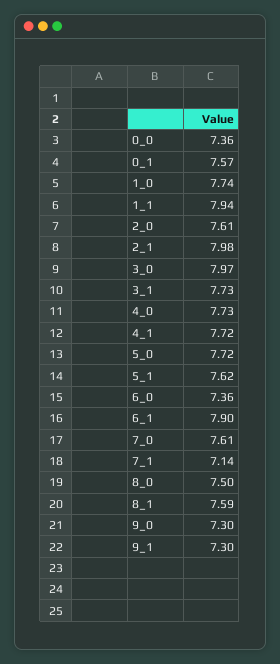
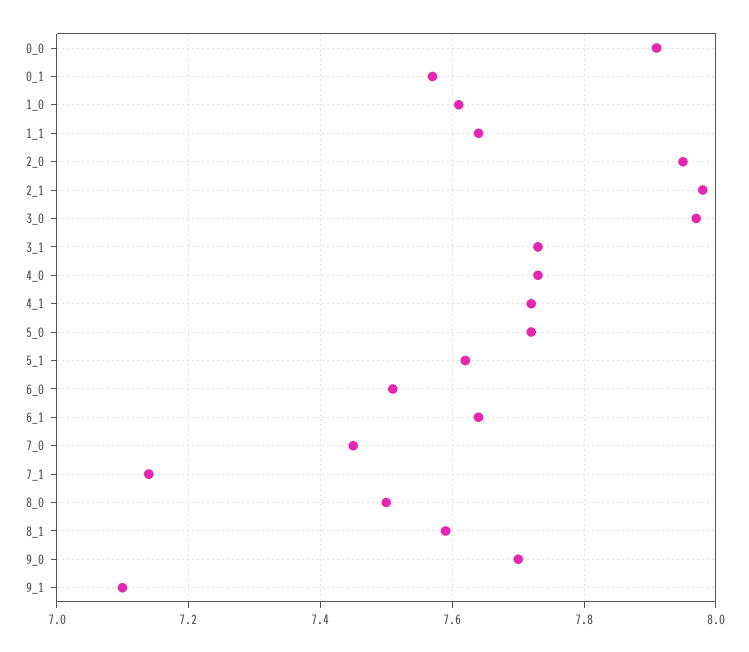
0_0: 7.36 -> 7.9
1_0: 7.74 -> 7.6
1_1: 7.94 -> 7.65
2_0: 7.61 -> 7.95
6_0: 7.36 -> 7.5
6_1: 7.9 -> 7.65
7_0: 7.61 -> 7.45
9_0: 7.3 -> 7.7
9_1: 7.3 -> 7.1

